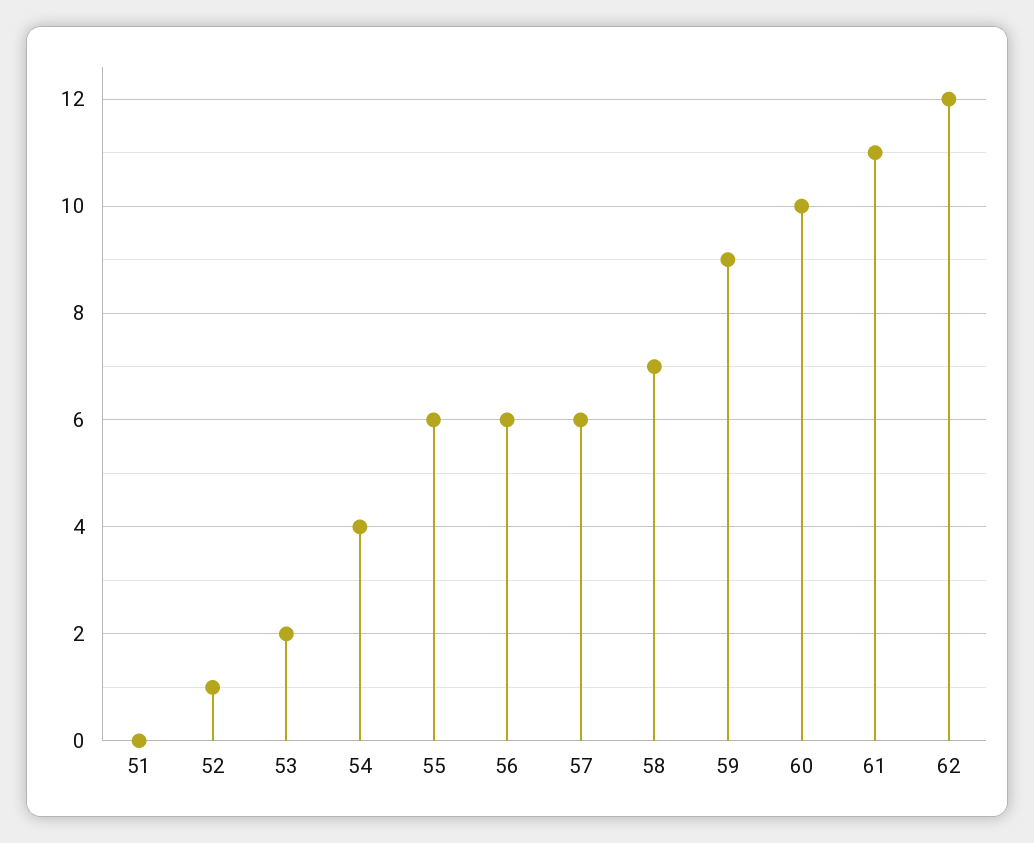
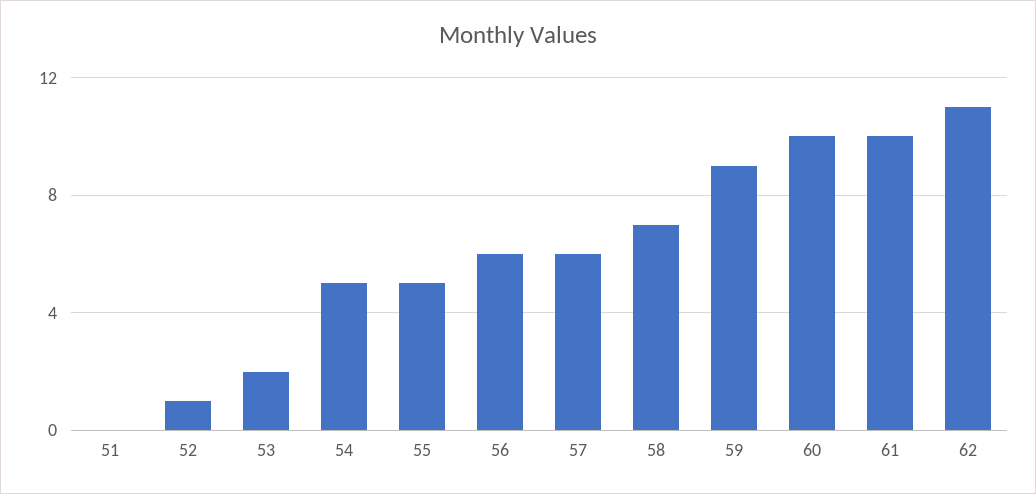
54: 4 -> 5
55: 6 -> 5
61: 11 -> 10
62: 12 -> 11

